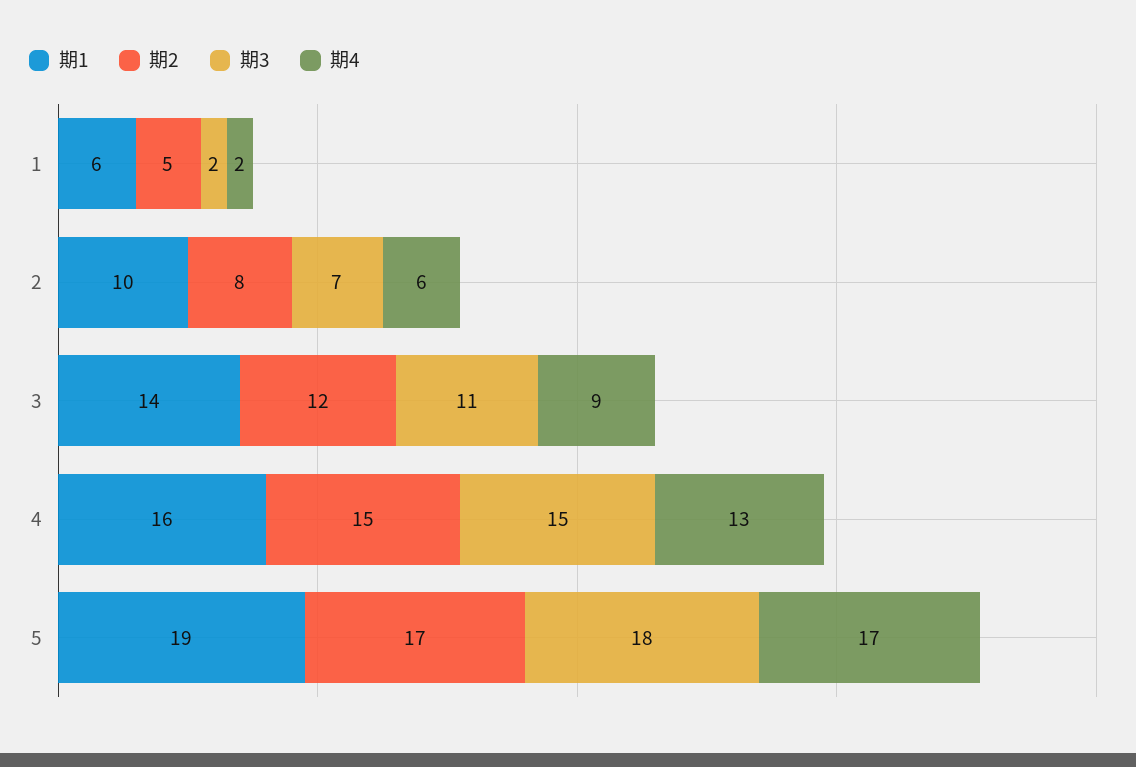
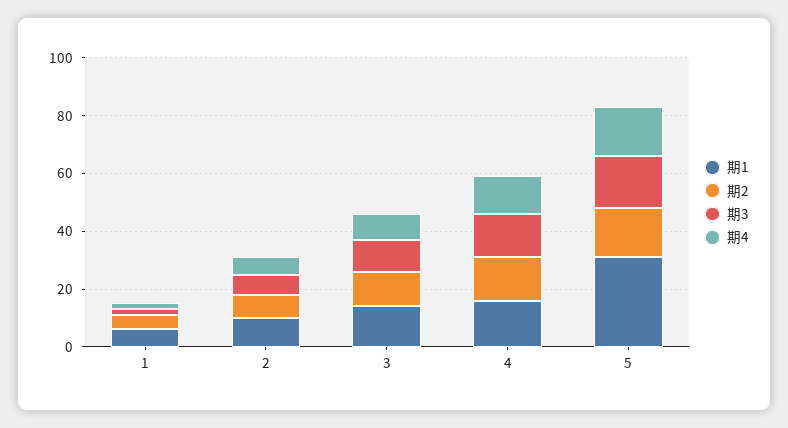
期1, 5: 19 -> 30

